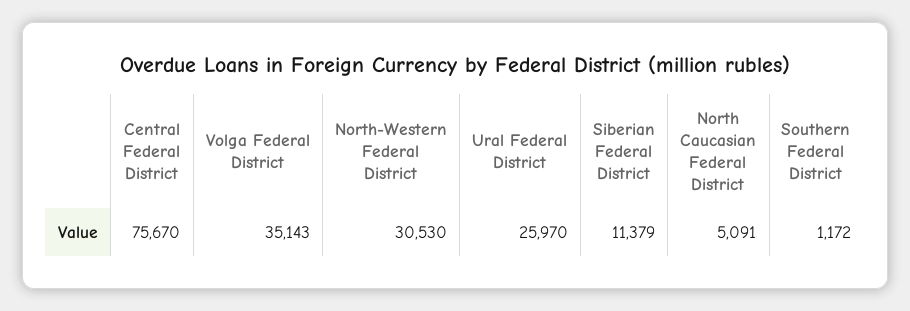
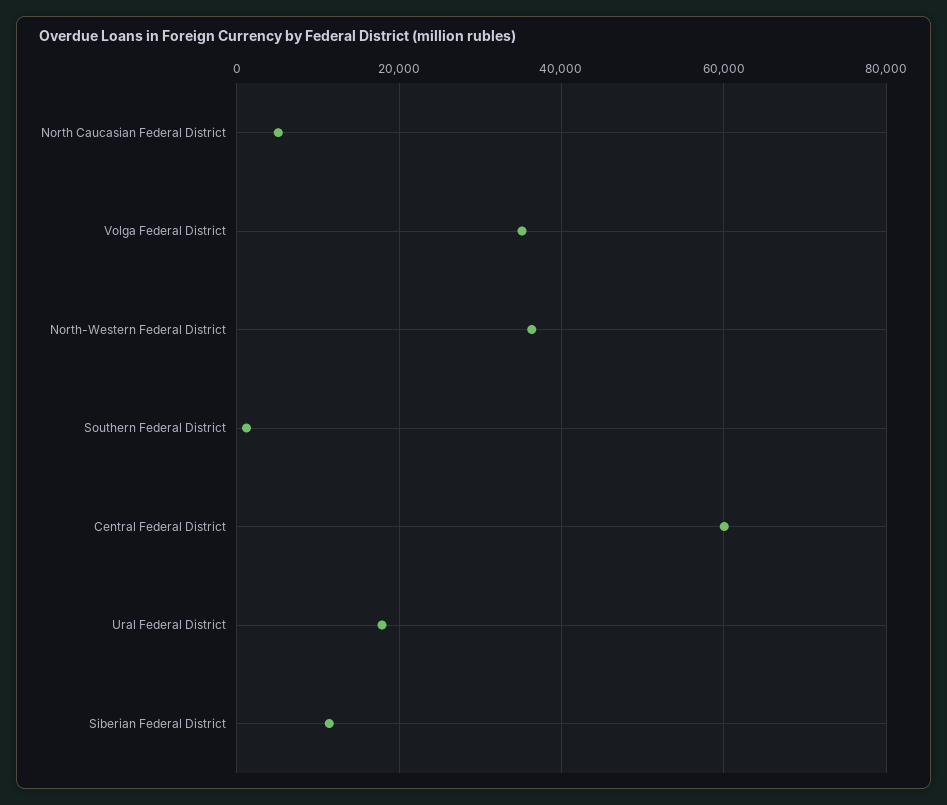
Central Federal District: 75670 -> 60000
North-Western Federal District: 30530 -> 36000
Ural Federal District: 25970 -> 18000

